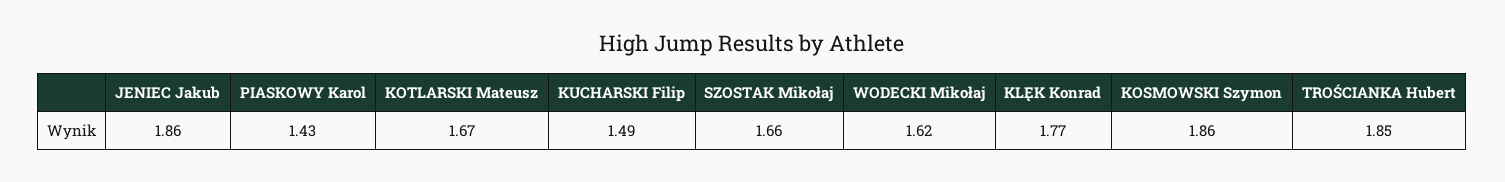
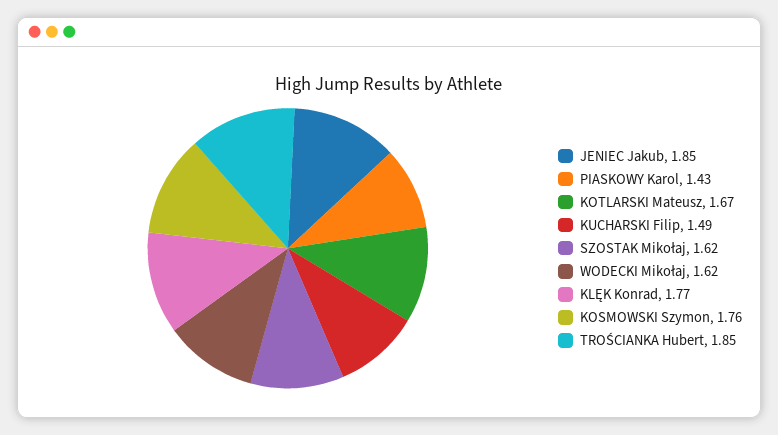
JENIEC Jakub: 1.86 -> 1.85
SZOSTAK Mikołaj: 1.66 -> 1.62
KOSMOWSKI Szymon: 1.86 -> 1.76

